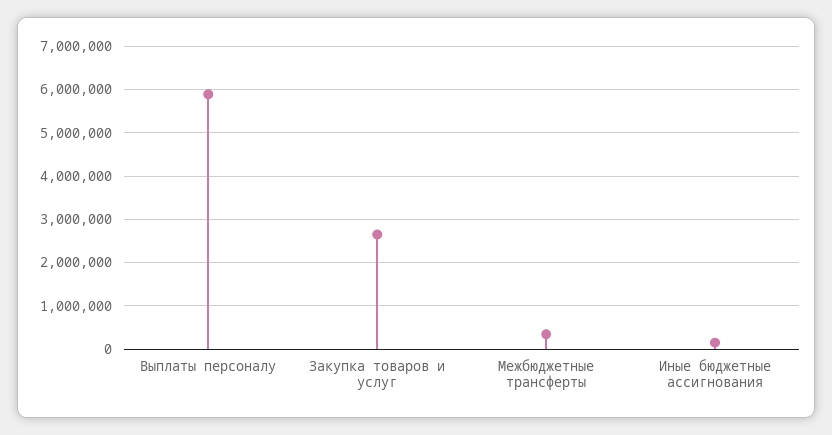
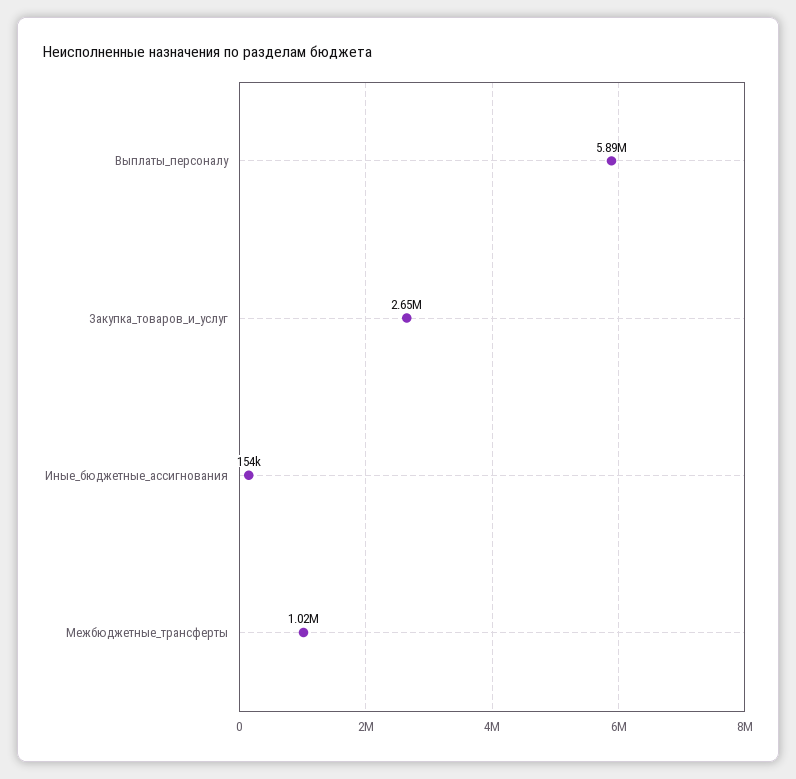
Межбюджетные трансферты: 400000 -> 1020000

